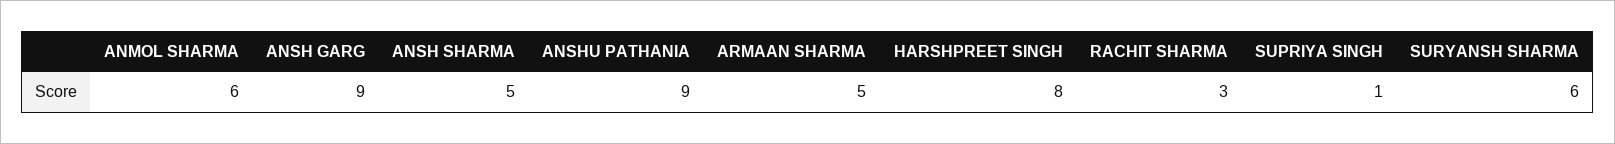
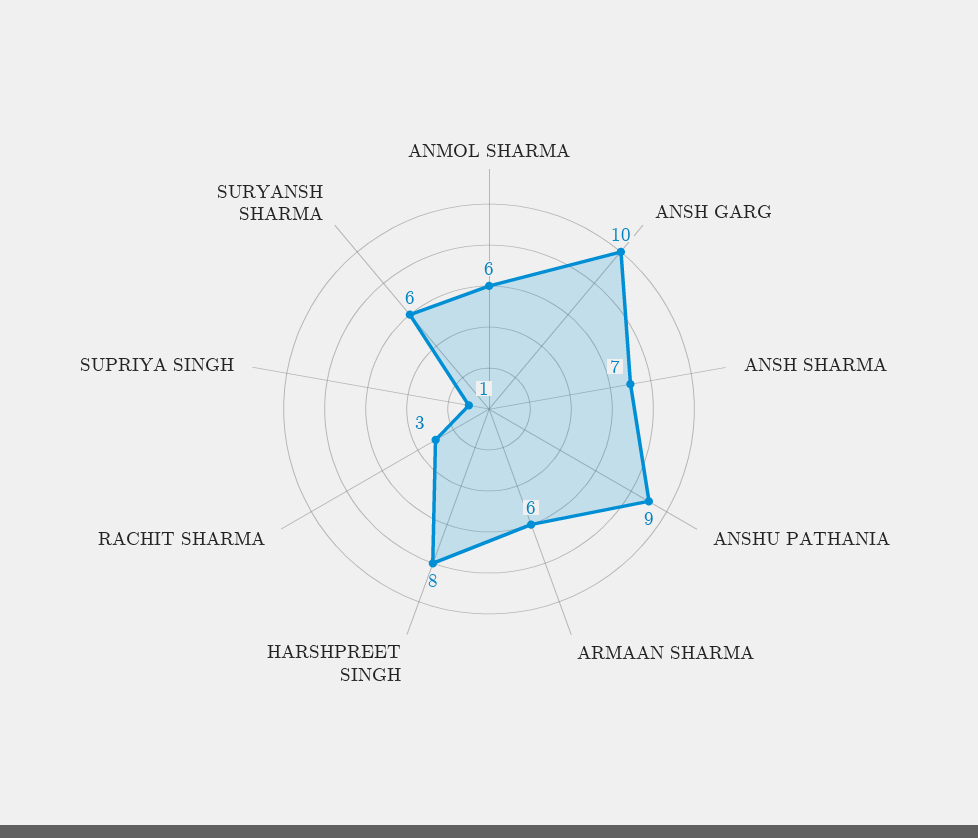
ANSH GARG: 9 -> 10
ANSH SHARMA: 5 -> 7
ARMAAN SHARMA: 5 -> 6

